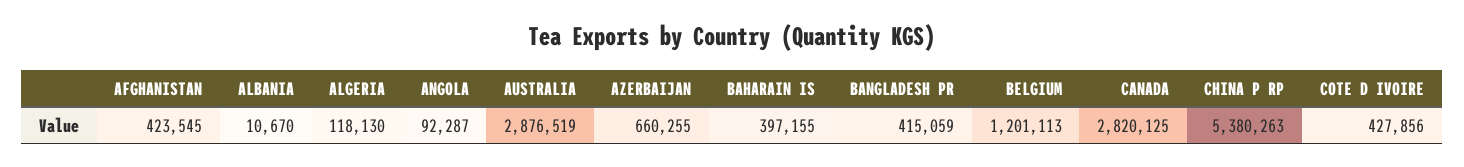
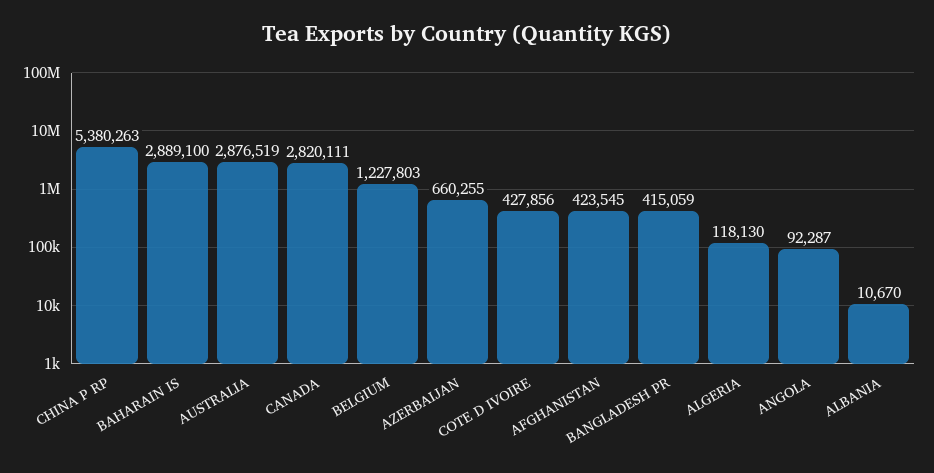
BAHARAIN IS: 397155 -> 2889100
BELGIUM: 1201113 -> 1227803
CANADA: 2820125 -> 2820111

